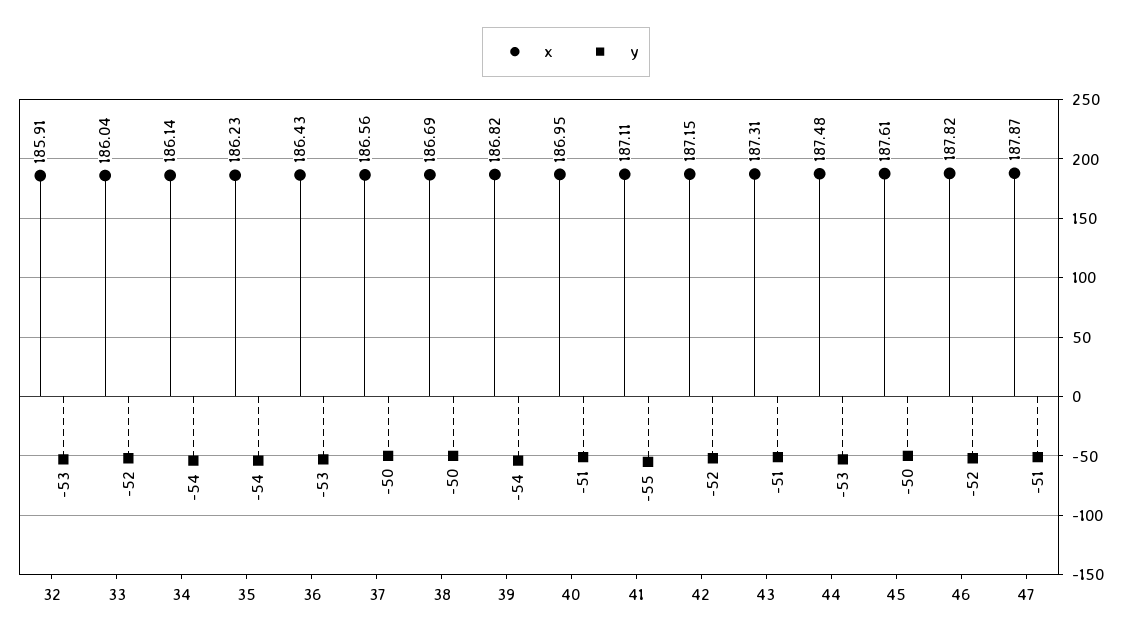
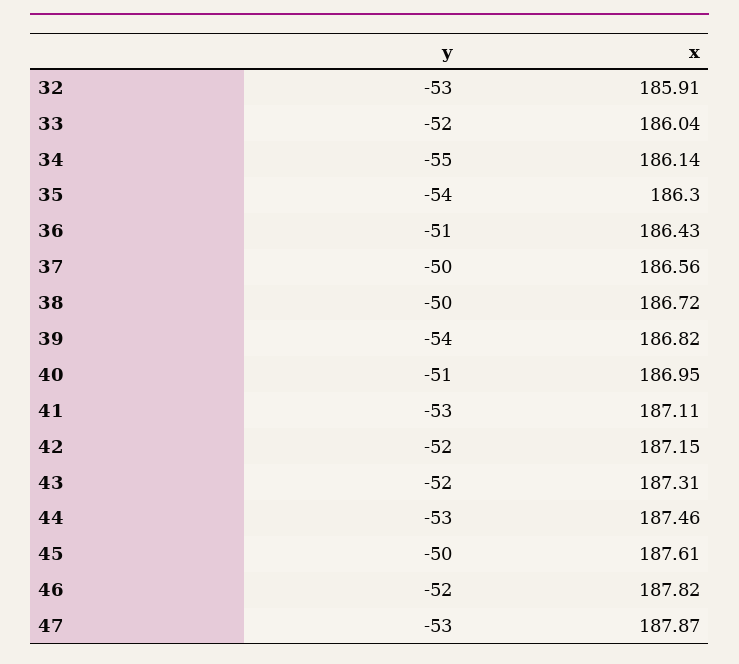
y, 34: -54 -> -55
x, 35: 186.23 -> 186.3
y, 36: -53 -> -51
x, 38: 186.69 -> 186.72
y, 41: -55 -> -53
y, 43: -51 -> -52
x, 44: 187.48 -> 187.46
y, 47: -51 -> -53

